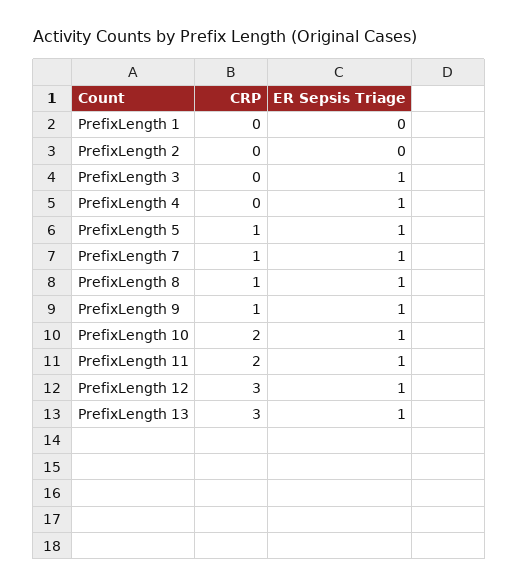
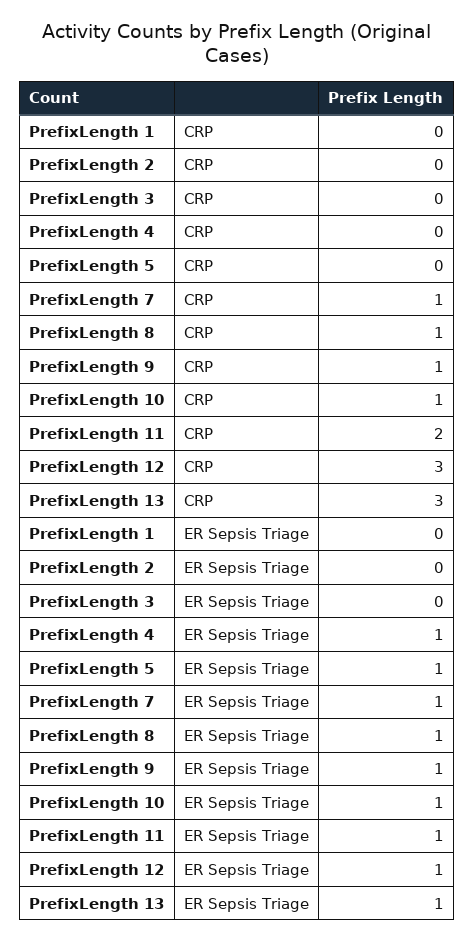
ER Sepsis Triage, PrefixLength 3: 1 -> 0
CRP, PrefixLength 5: 1 -> 0
CRP, PrefixLength 10: 2 -> 1

